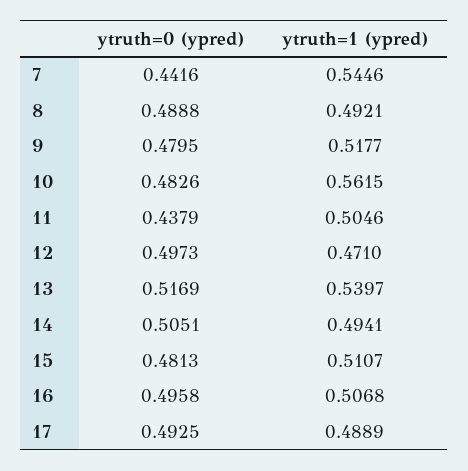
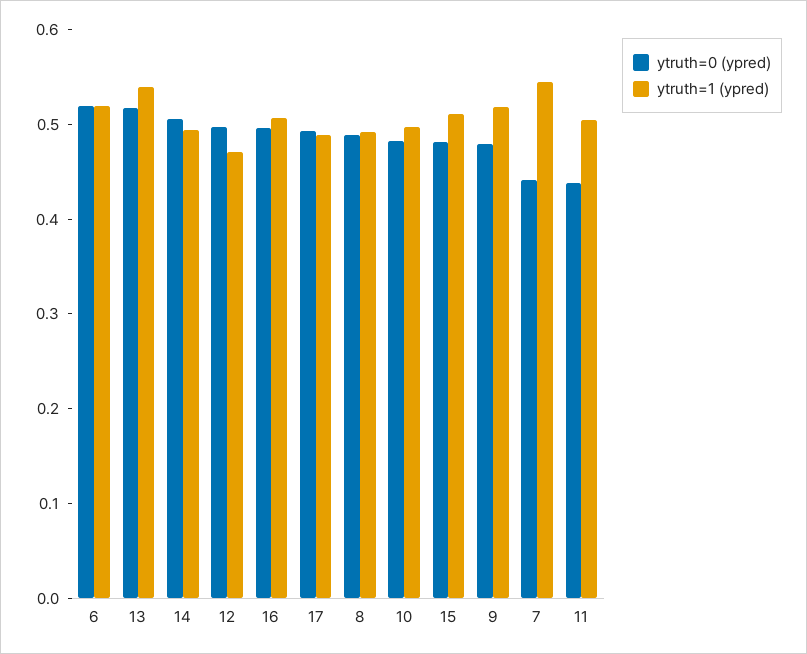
ytruth=1 (ypred), 10: 0.5615 -> 0.5
ytruth=0 (ypred), 6: none -> 0.52
ytruth=1 (ypred), 6: none -> 0.52

